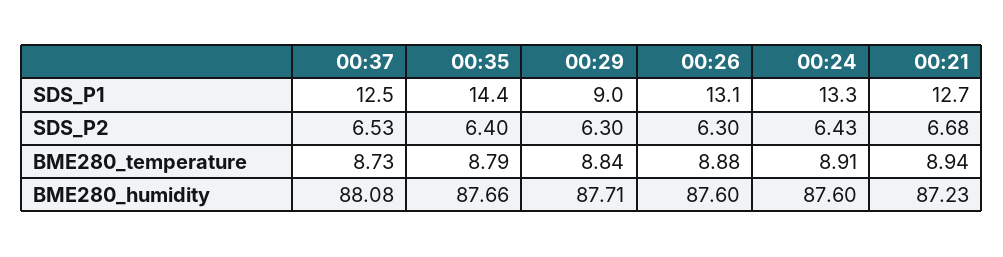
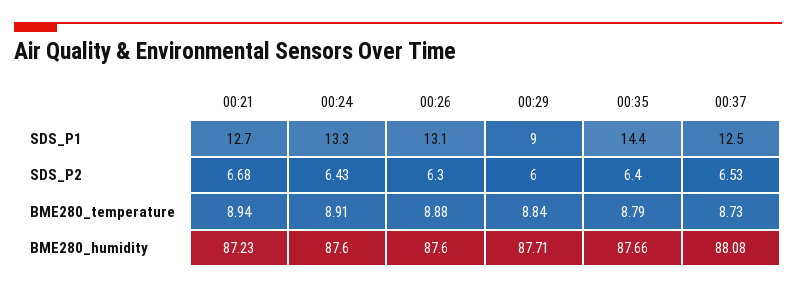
00:29, SDS_P2: 6.3 -> 6

